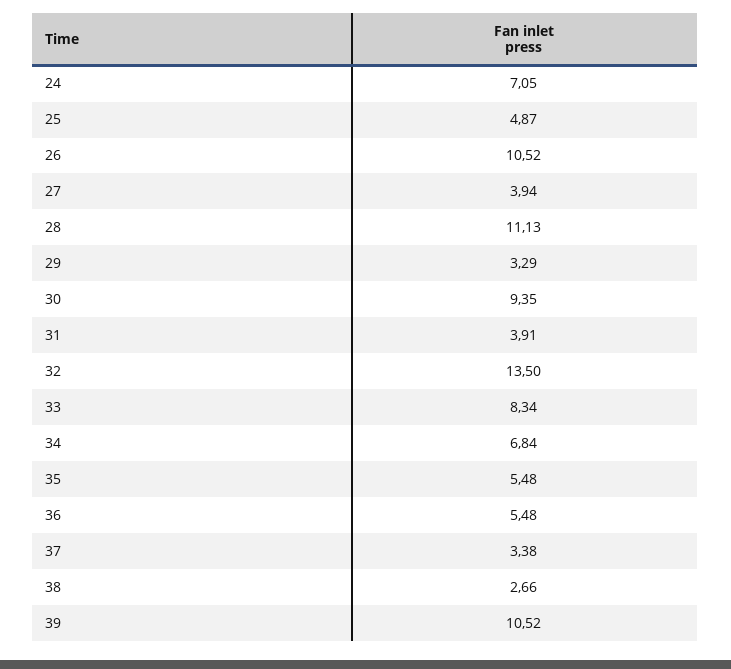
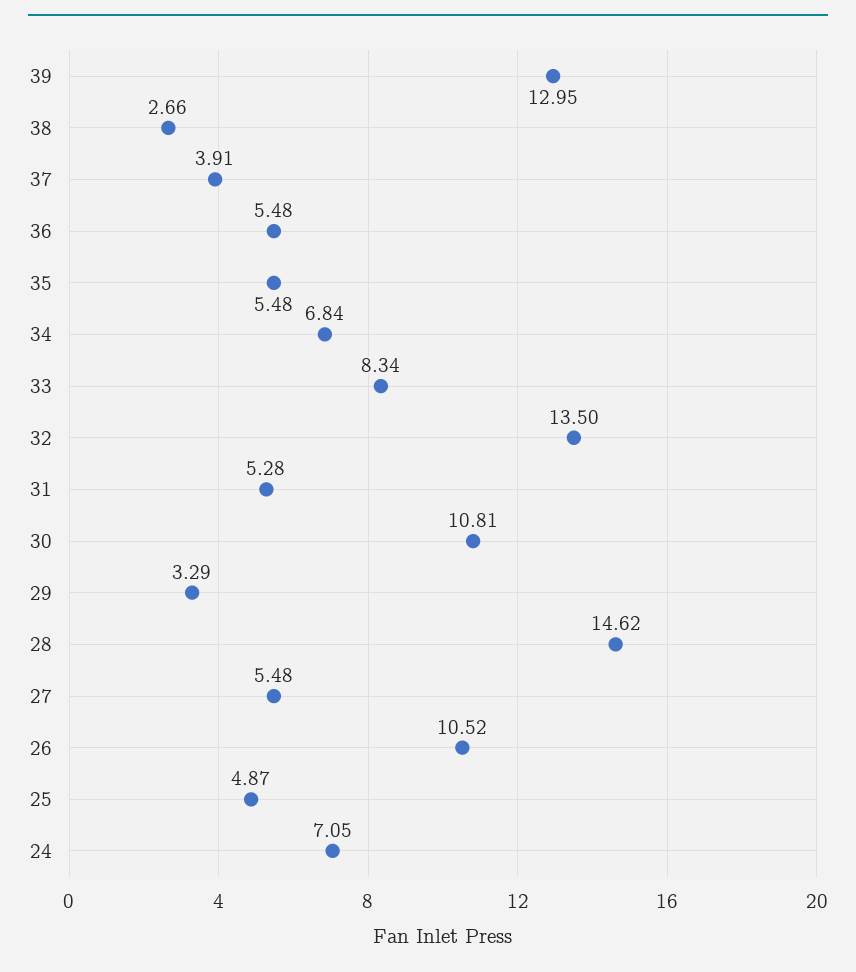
27: 3.94 -> 5.48
28: 11.13 -> 14.62
30: 9.35 -> 10.81
31: 3.91 -> 5.28
37: 3.38 -> 3.91
39: 10.52 -> 12.95

